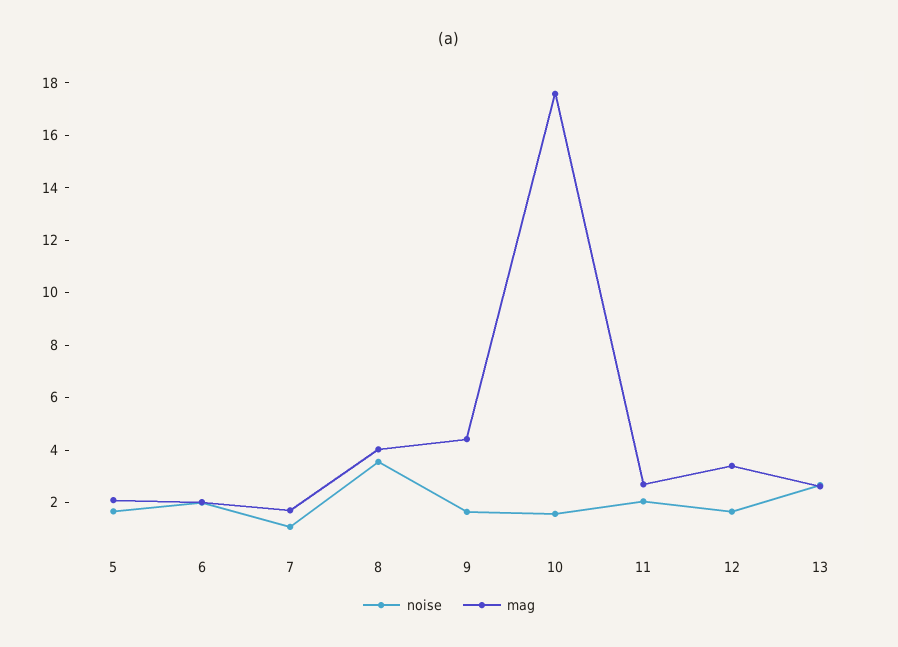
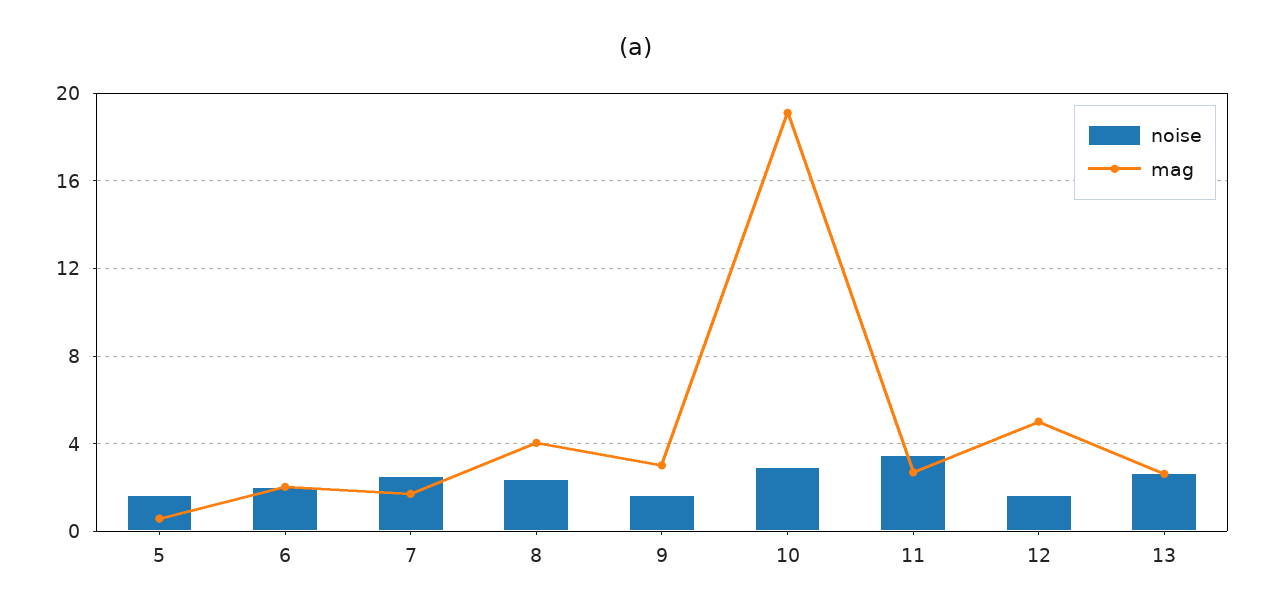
mag, 5: 2 -> 0.5
noise, 7: 1 -> 2.5
noise, 8: 3.5 -> 2.5
mag, 9: 4.5 -> 3
noise, 10: 1.5 -> 3
mag, 10: 17.5 -> 19
noise, 11: 2 -> 3.5
mag, 12: 3.5 -> 5

